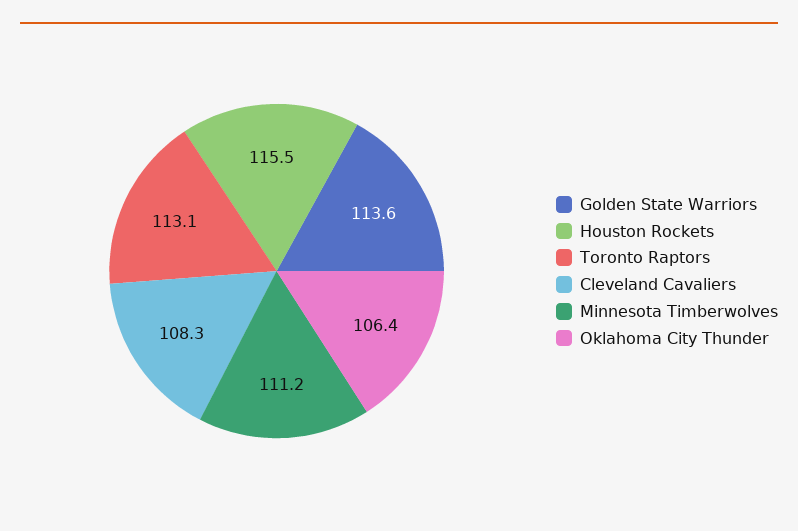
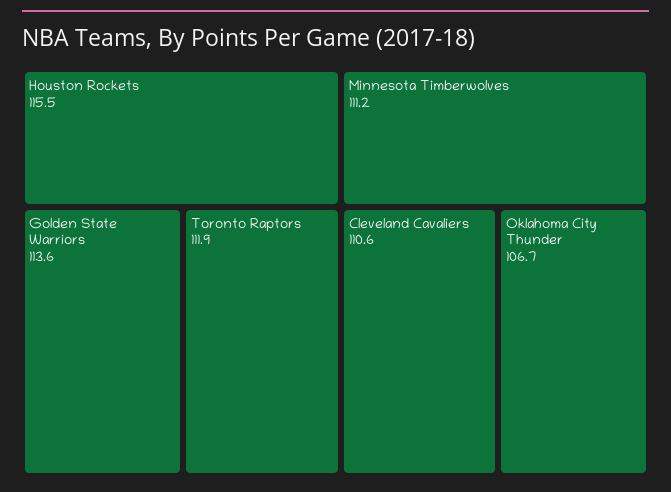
Toronto Raptors: 113.1 -> 111.9
Cleveland Cavaliers: 108.3 -> 110.6
Oklahoma City Thunder: 106.4 -> 106.7

